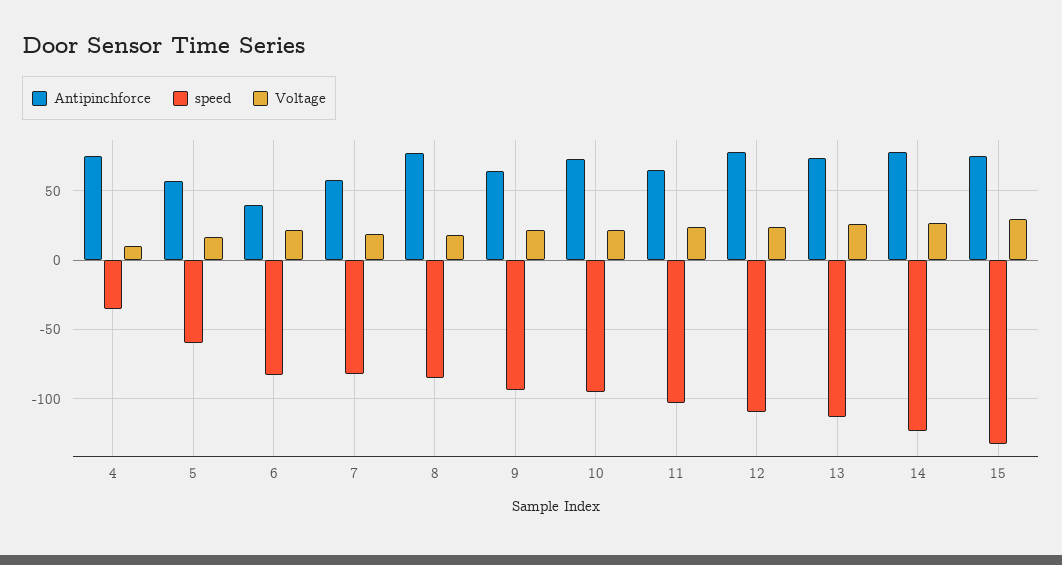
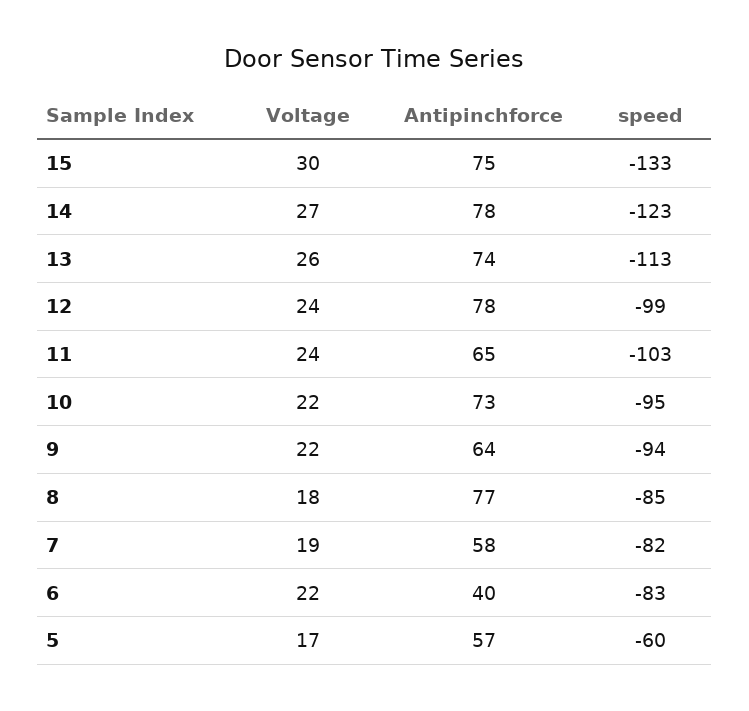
Antipinchforce, 4: 75 -> none
speed, 4: -35 -> none
Voltage, 4: 10 -> none
speed, 12: -110 -> -99

